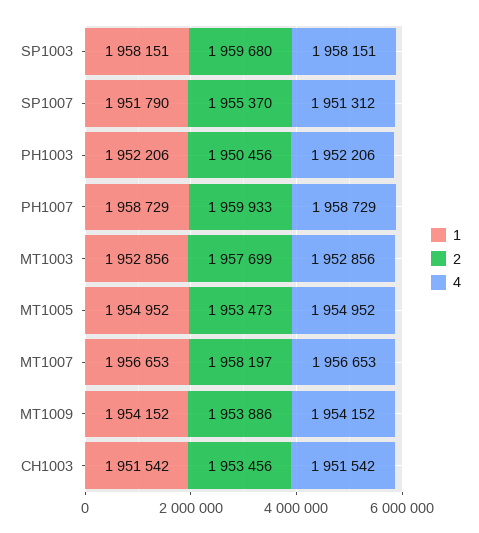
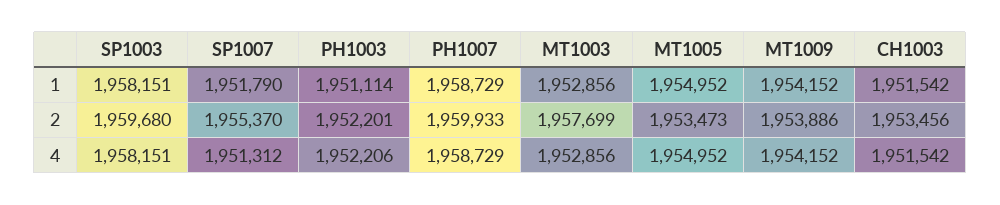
1, PH1003: 1952206 -> 1951114
2, PH1003: 1950456 -> 1952201
1, MT1007: 1956653 -> none
2, MT1007: 1958197 -> none
4, MT1007: 1956653 -> none

